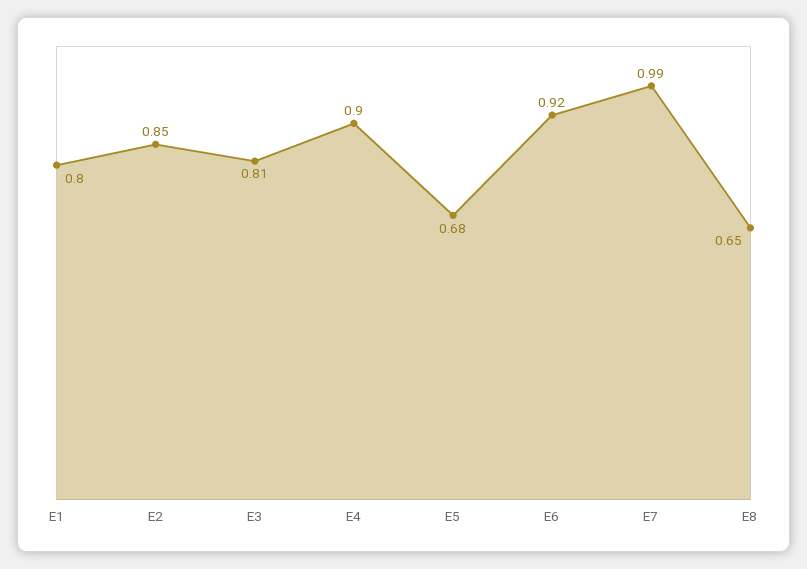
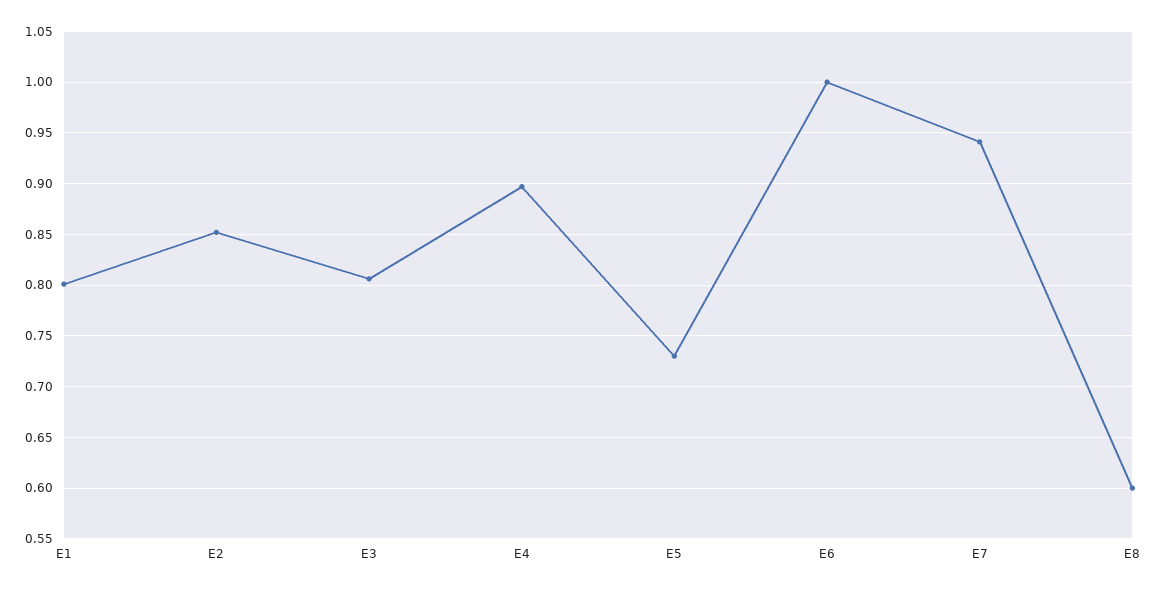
E5: 0.68 -> 0.73
E6: 0.92 -> 1
E7: 0.99 -> 0.94
E8: 0.65 -> 0.6

